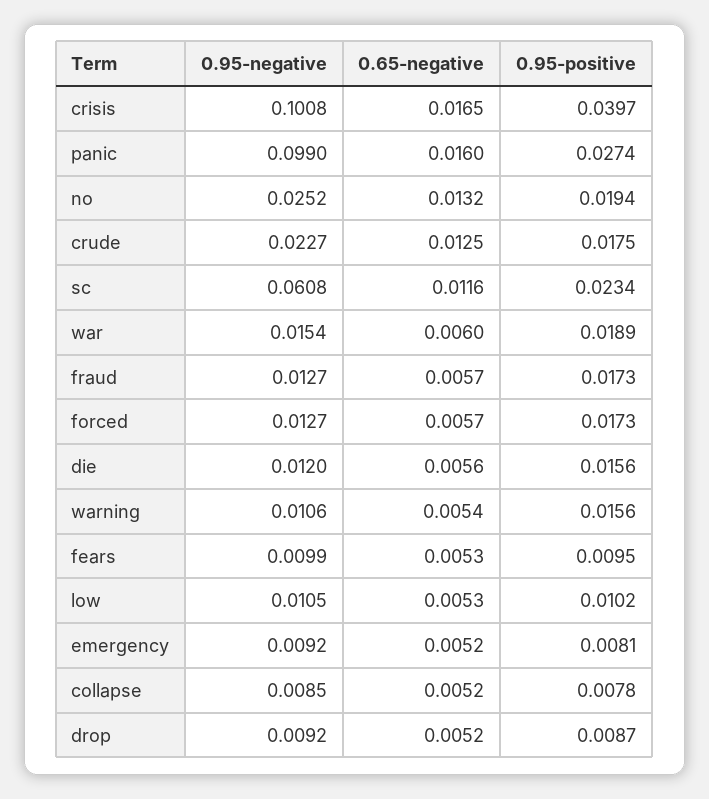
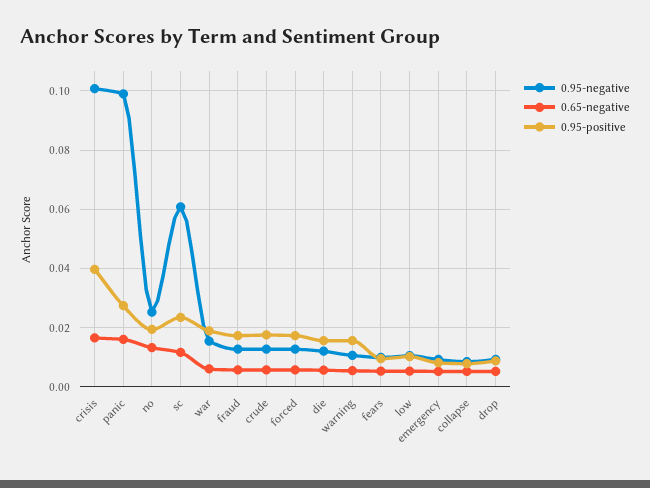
0.95-negative, crude: 0.0227 -> 0.0125
0.65-negative, crude: 0.0125 -> 0.005

